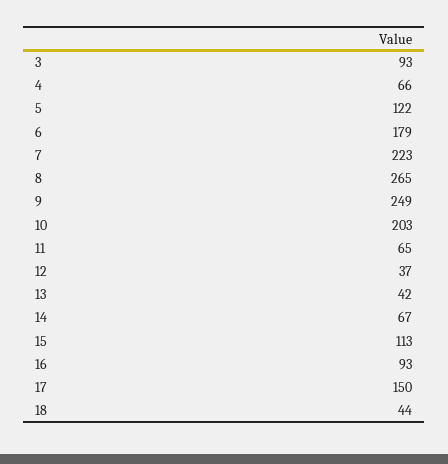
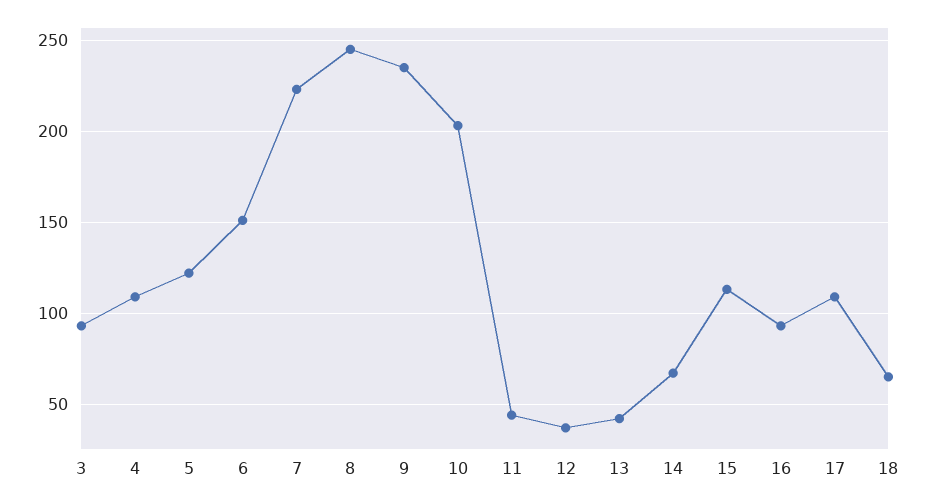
4: 66 -> 110
6: 179 -> 150
8: 265 -> 245
9: 249 -> 235
11: 65 -> 45
17: 150 -> 110
18: 44 -> 65

